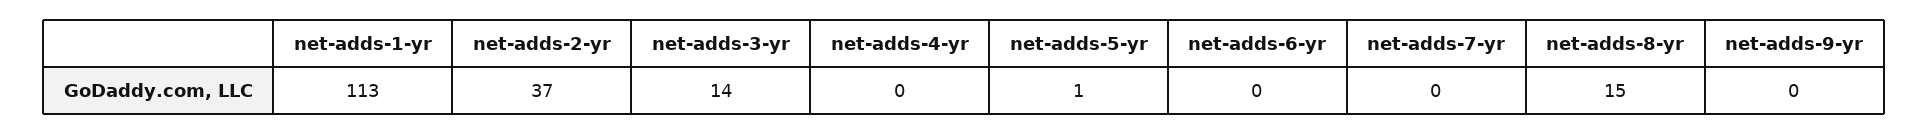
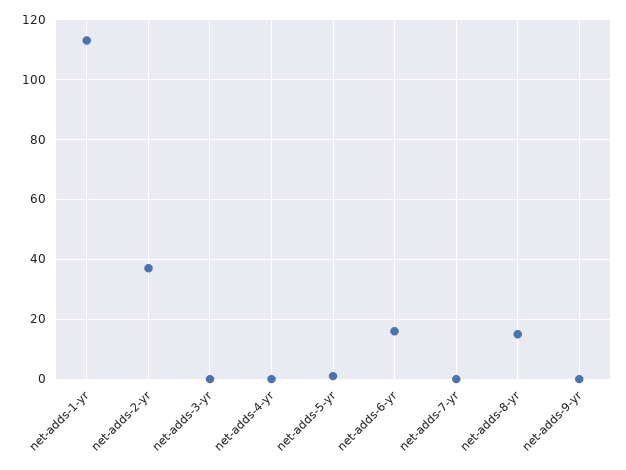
net-adds-3-yr: 14 -> 0
net-adds-6-yr: 0 -> 15

